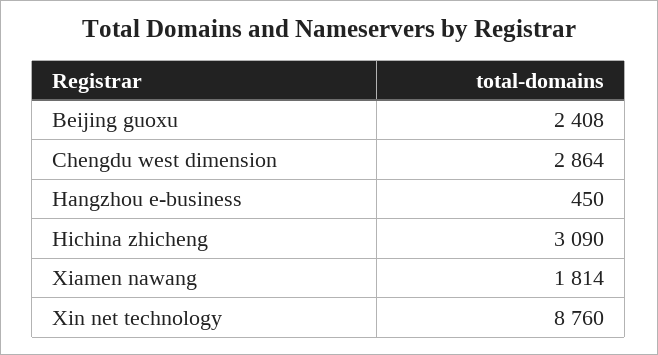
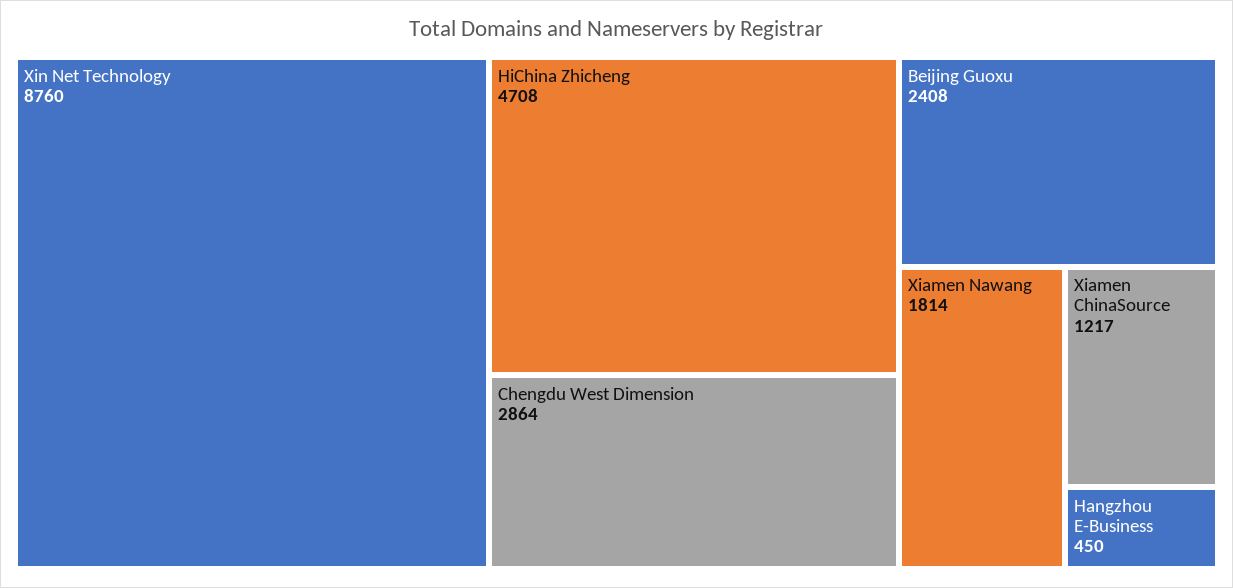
Hichina zhicheng: 3090 -> 4708
Xiamen ChinaSource: none -> 1217

